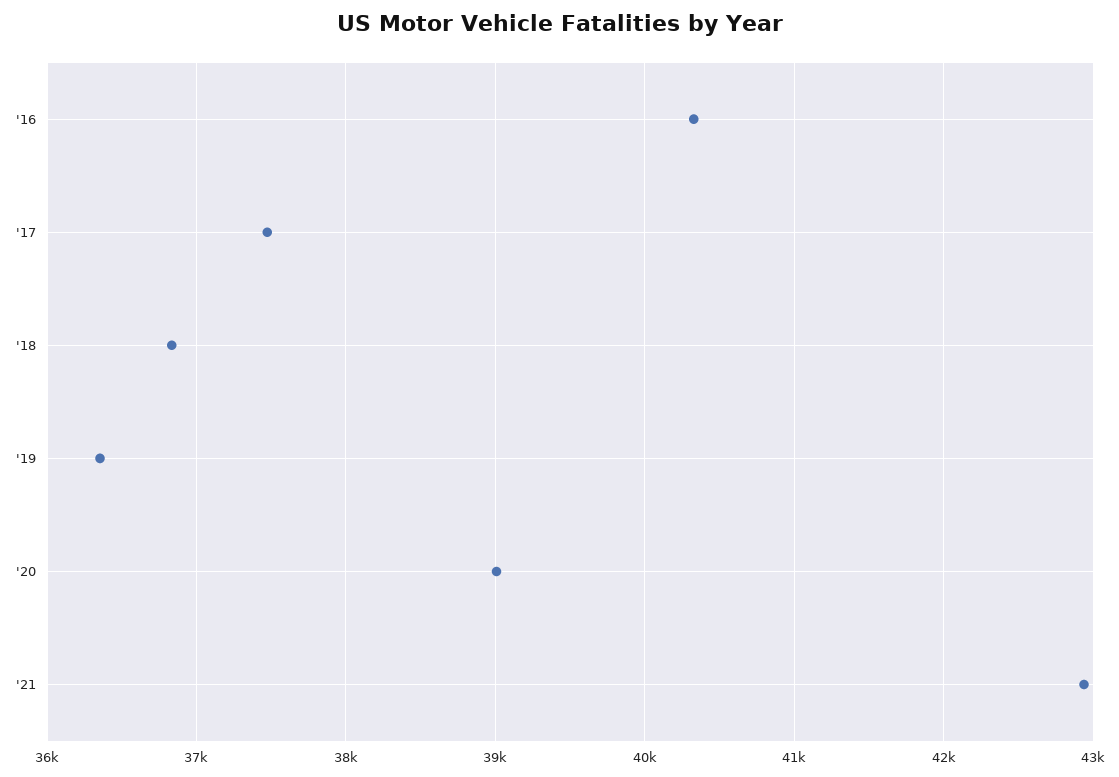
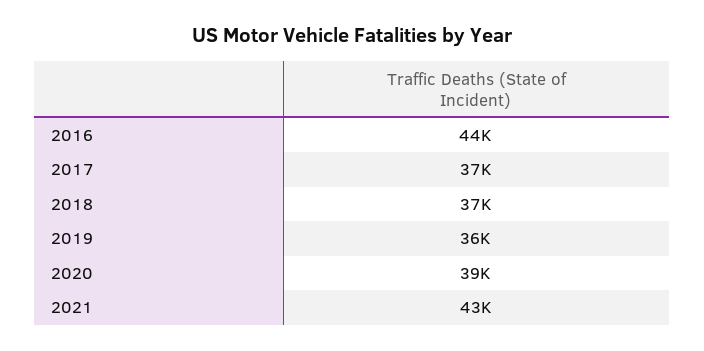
'16: 40300 -> 44000

